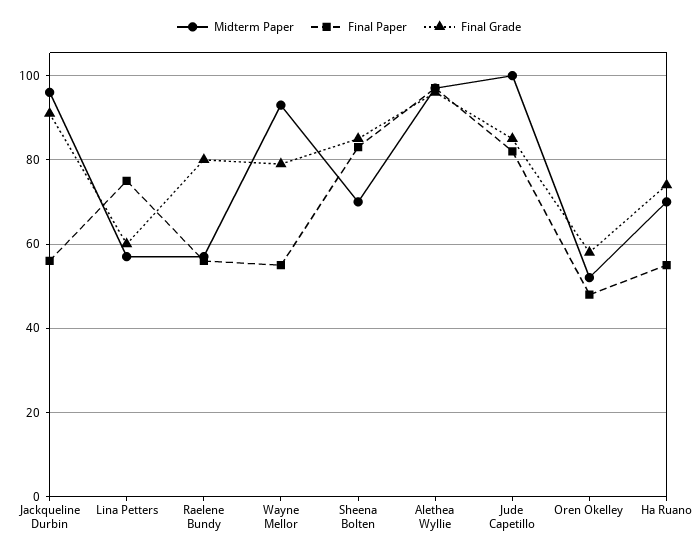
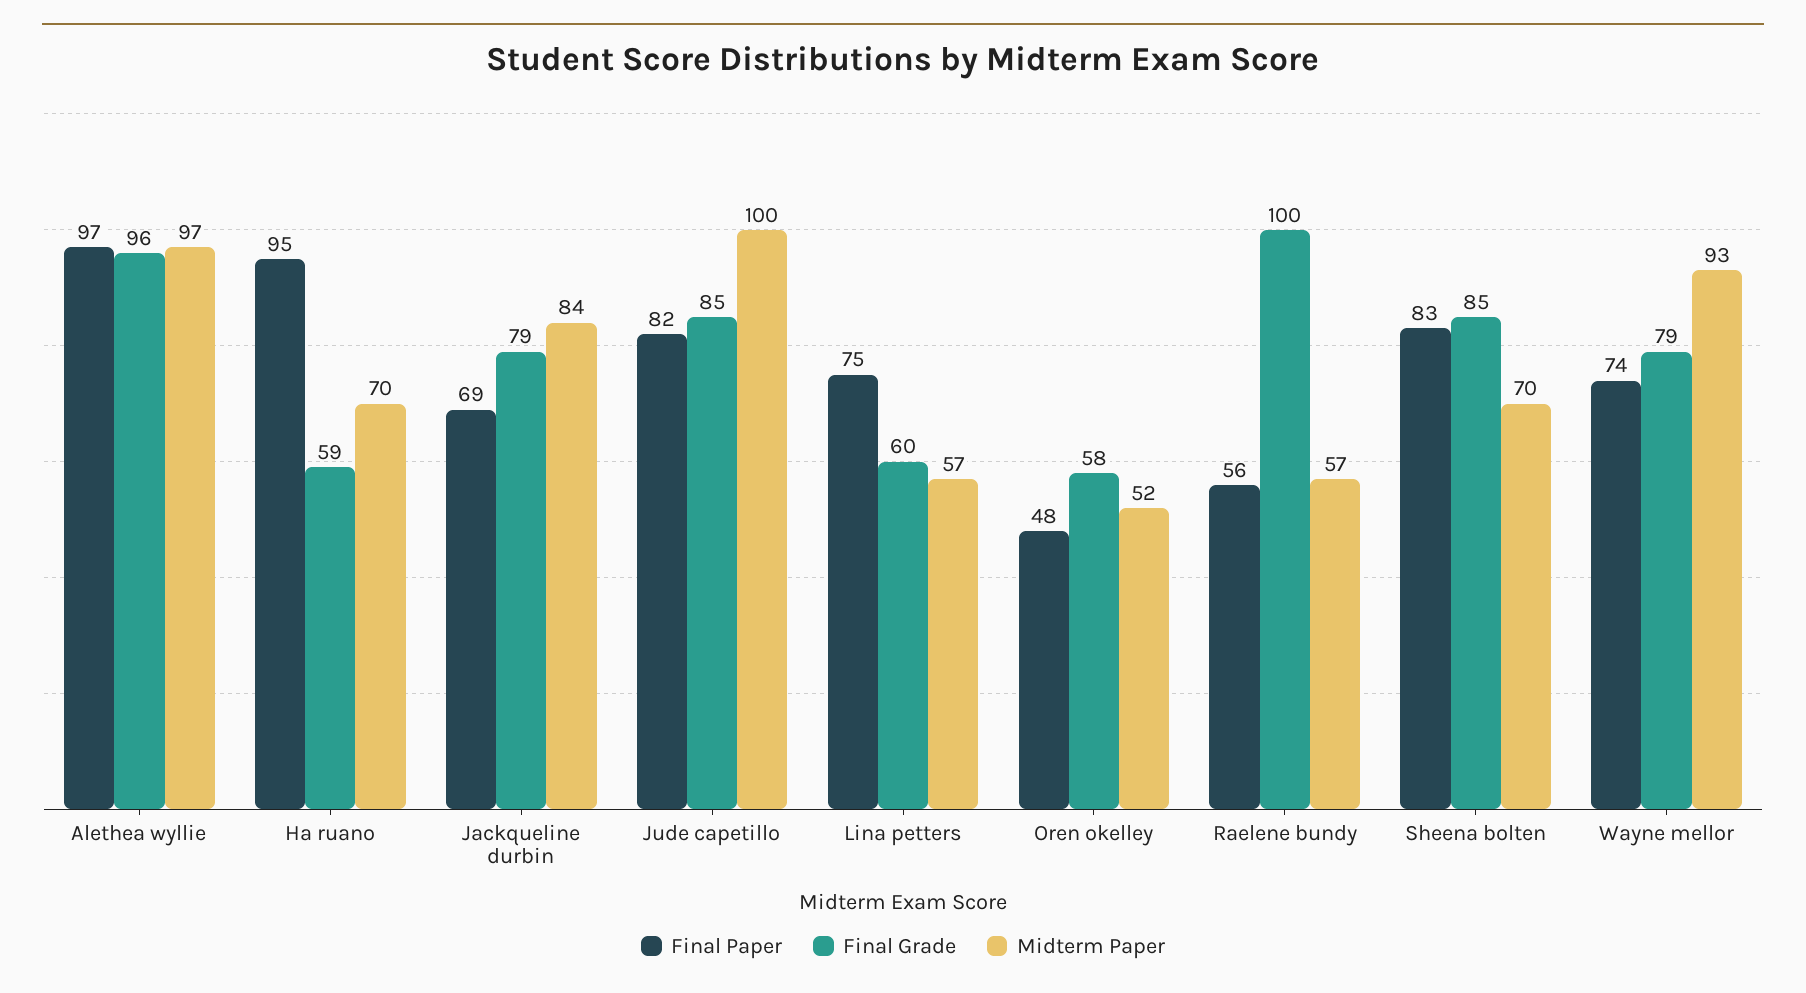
Midterm Paper, Jackqueline Durbin: 95 -> 84
Final Paper, Jackqueline Durbin: 55 -> 69
Final Grade, Jackqueline Durbin: 90 -> 79
Final Grade, Raelene Bundy: 80 -> 100
Final Paper, Wayne Mellor: 55 -> 74
Final Paper, Ha Ruano: 55 -> 95
Final Grade, Ha Ruano: 75 -> 59

